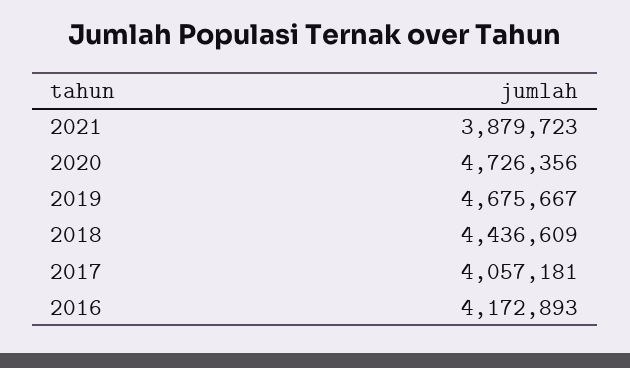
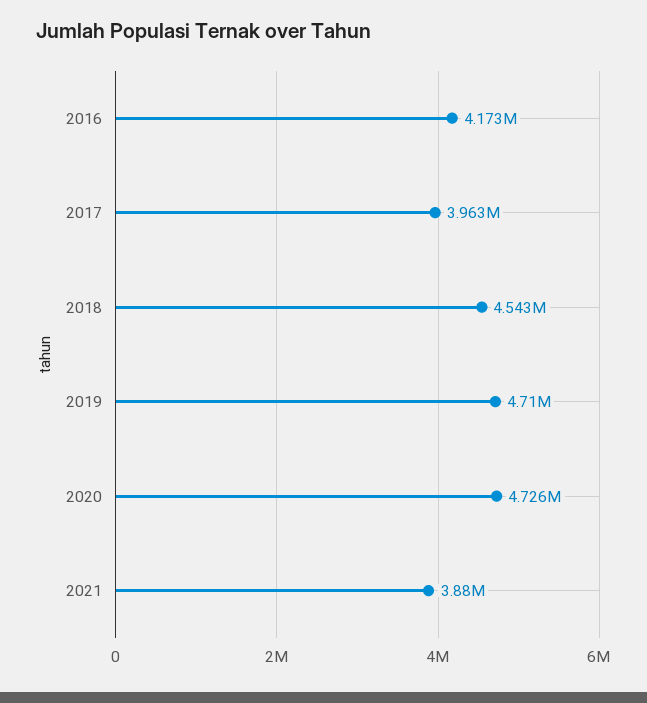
2019: 4675667 -> 4710000
2018: 4436609 -> 4543000
2017: 4057181 -> 3963000

